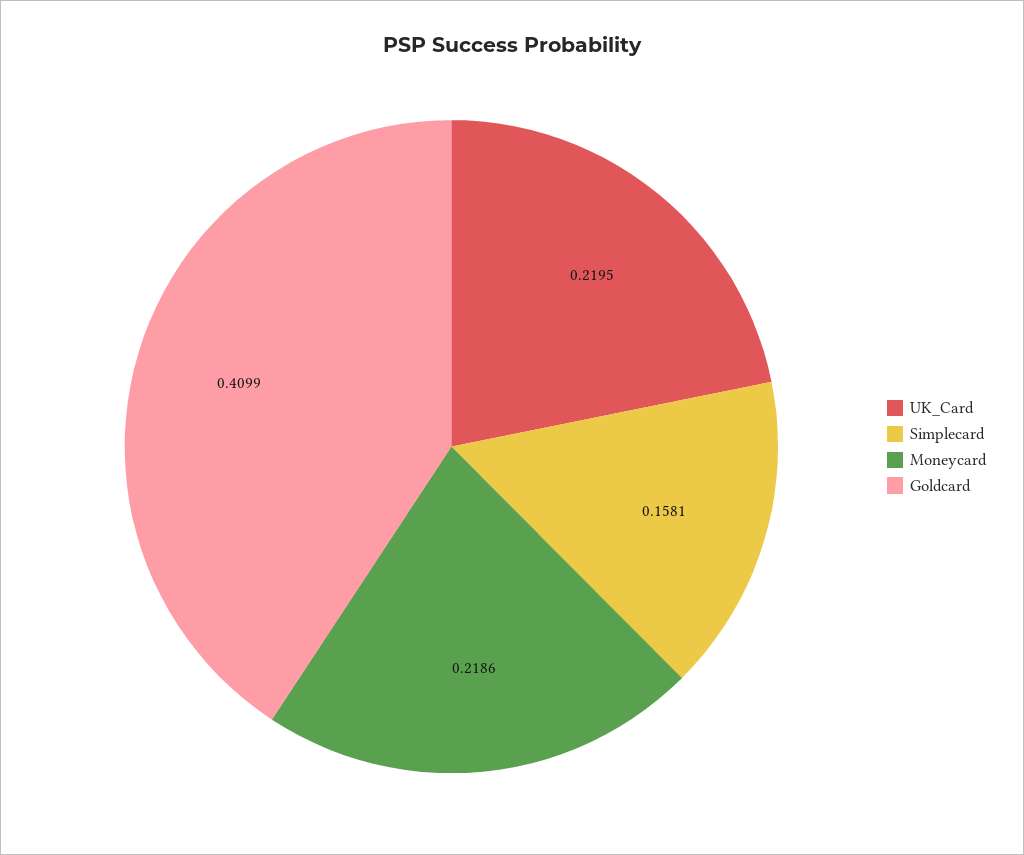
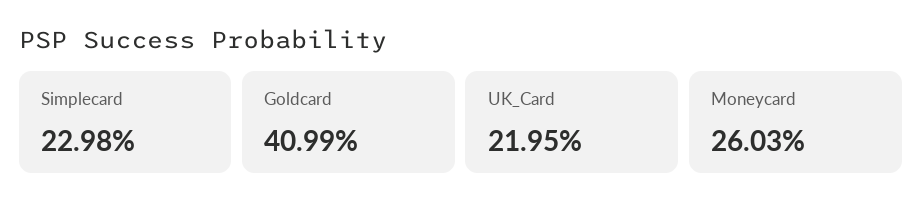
Simplecard: 0.1581 -> 0.2298
Moneycard: 0.2186 -> 0.2603

